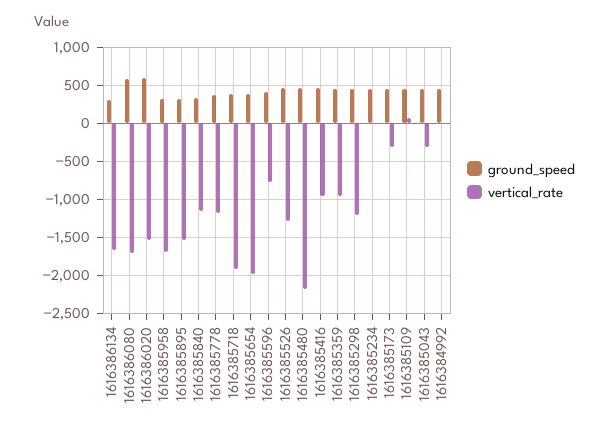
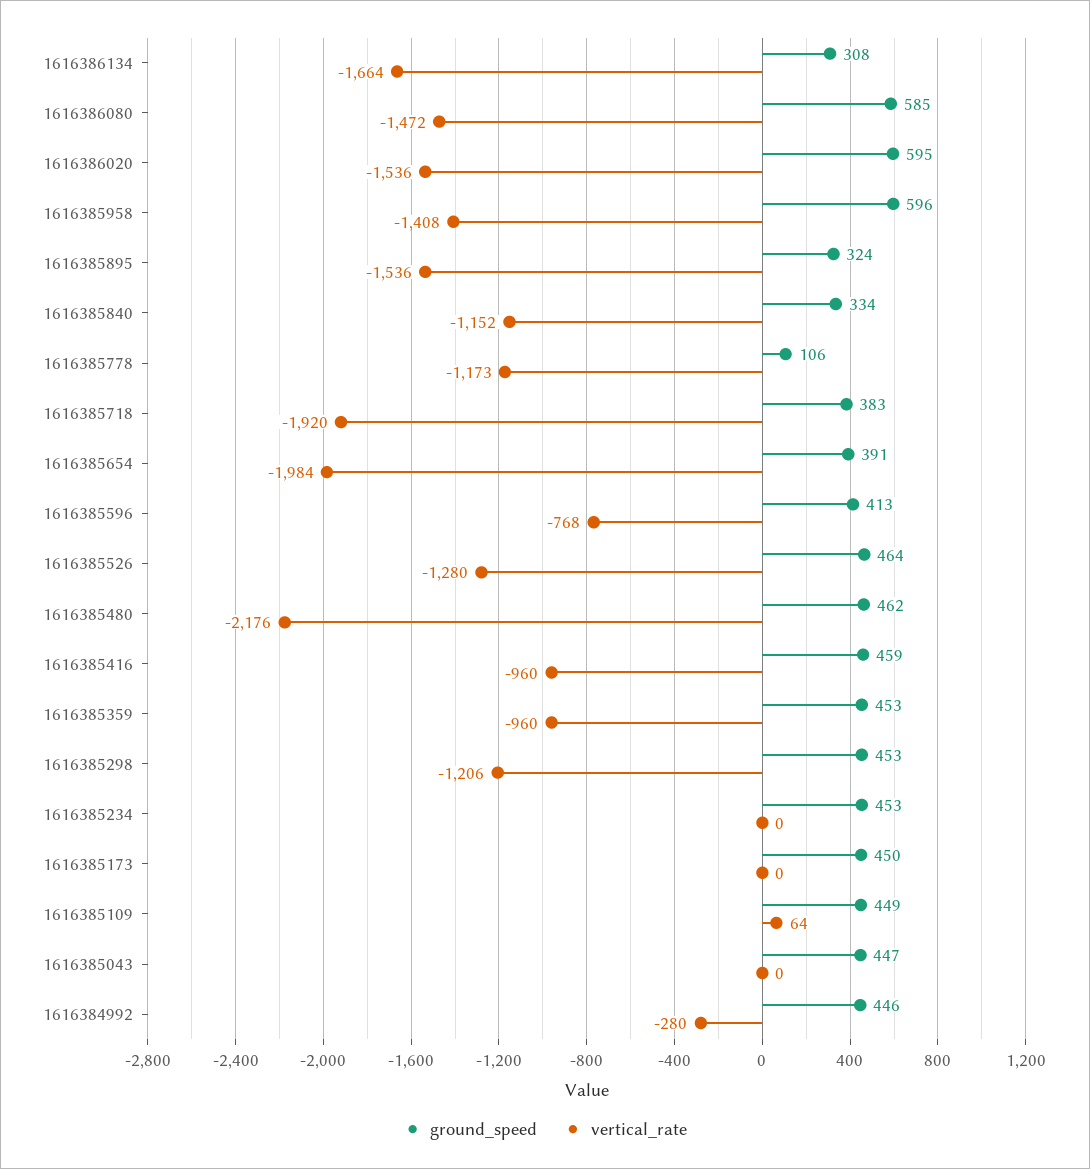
vertical_rate, 1616386080: -1700 -> -1472
ground_speed, 1616385958: 300 -> 596
vertical_rate, 1616385958: -1700 -> -1408
ground_speed, 1616385778: 400 -> 106
vertical_rate, 1616385173: -300 -> 0
vertical_rate, 1616385043: -300 -> 0
vertical_rate, 1616384992: 0 -> -280

